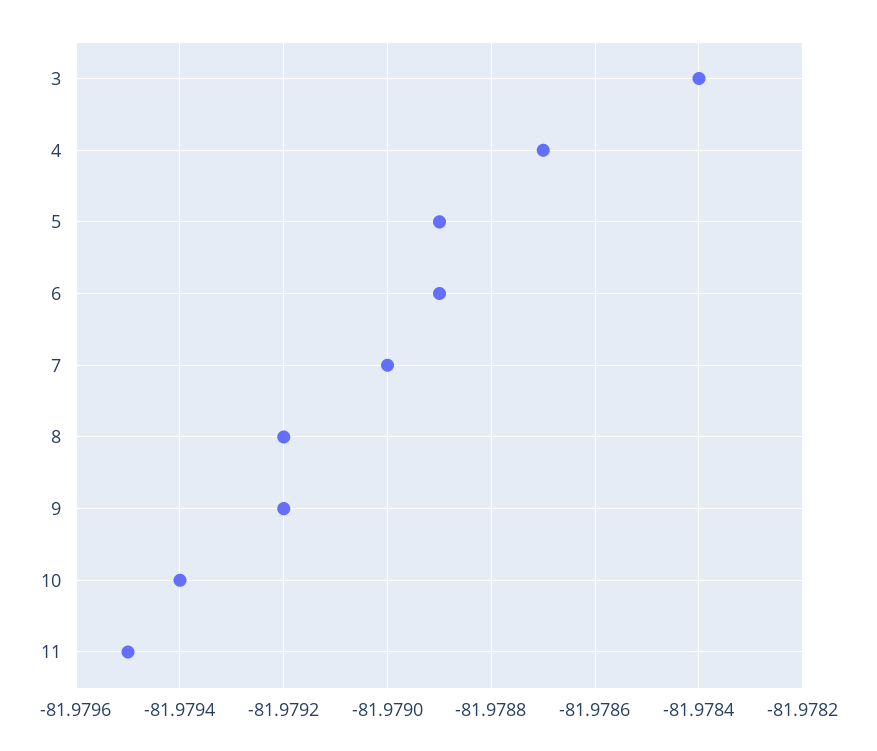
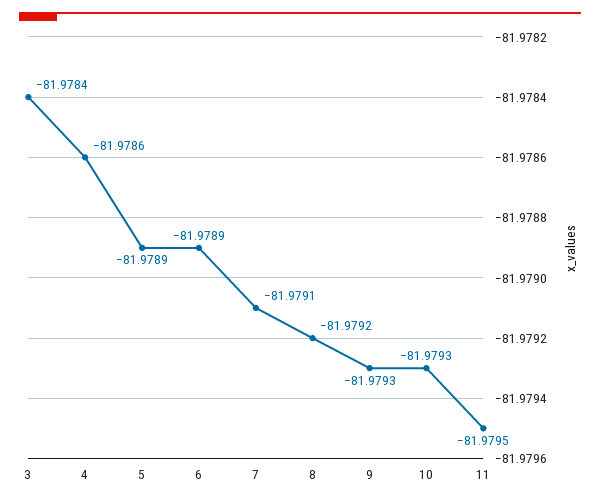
4: -81.9787 -> -81.9786
7: -81.979 -> -81.9791
9: -81.9792 -> -81.9793
10: -81.9794 -> -81.9793

